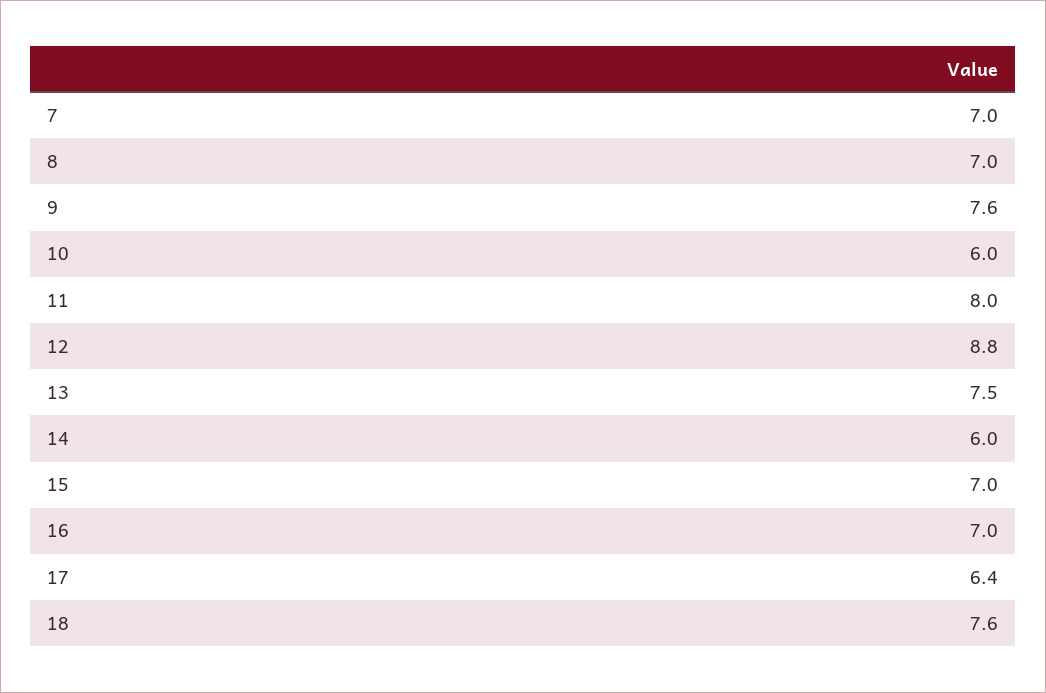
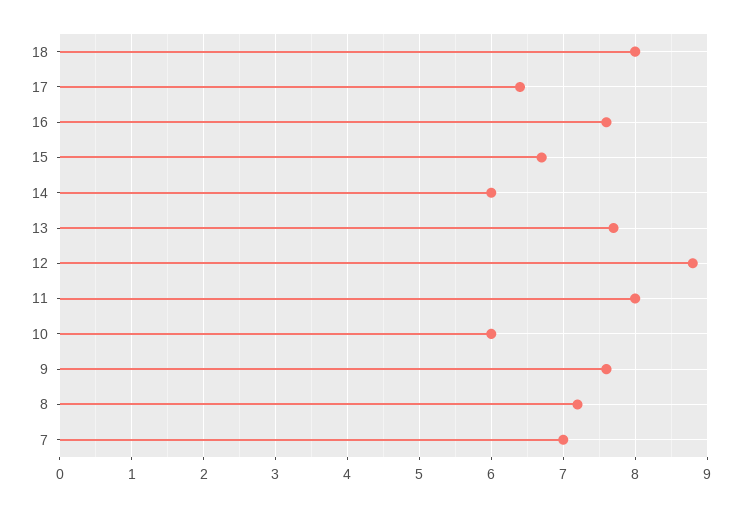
8: 7 -> 7.2
13: 7.5 -> 7.7
15: 7 -> 6.7
16: 7 -> 7.6
18: 7.6 -> 8

